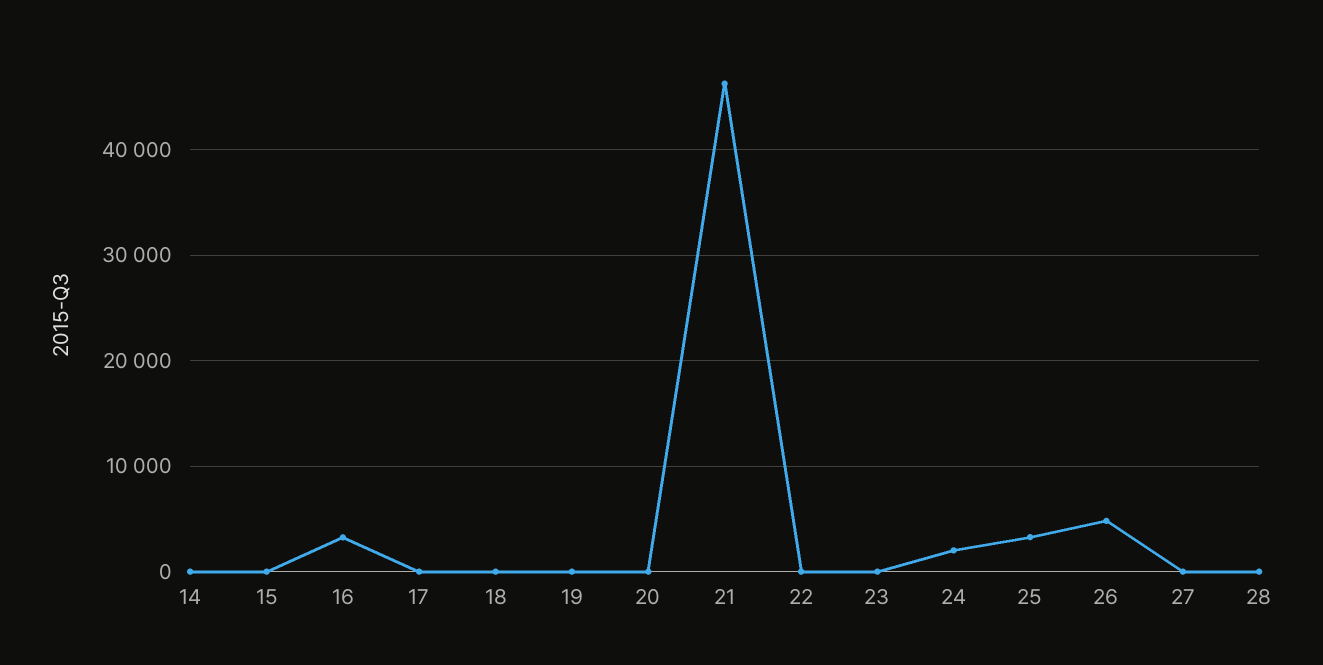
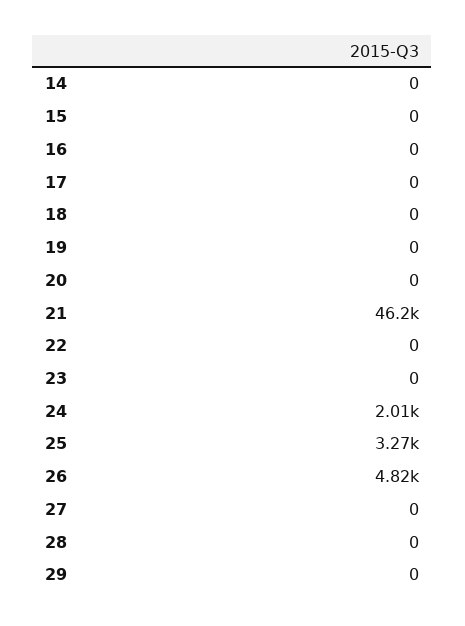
16: 3000 -> 0
29: none -> 0

